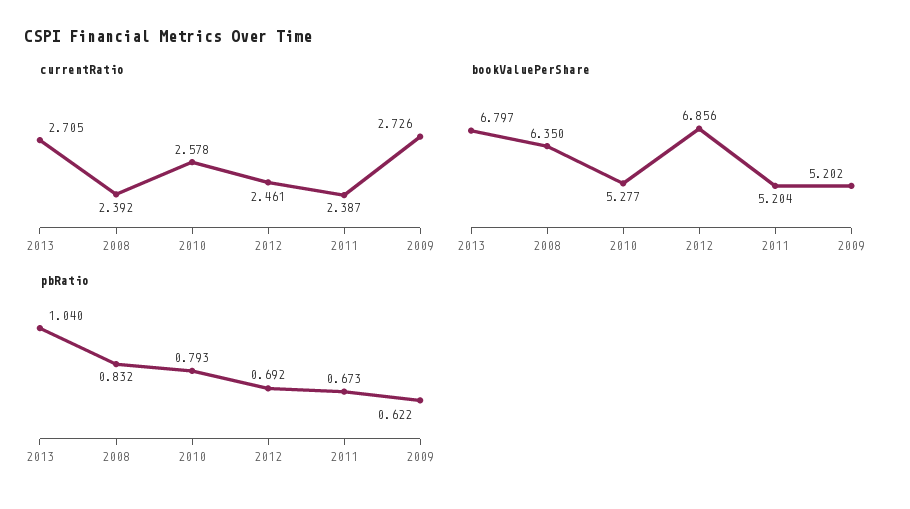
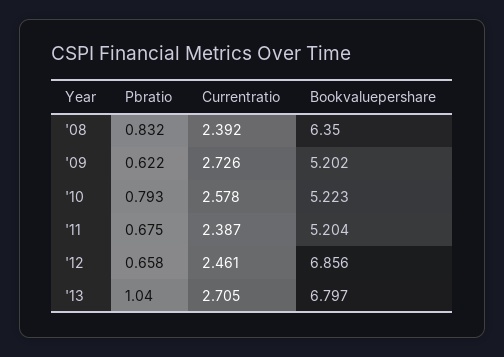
bookValuePerShare, 2010: 5.277 -> 5.223
pbRatio, 2012: 0.692 -> 0.658
pbRatio, 2011: 0.673 -> 0.675

